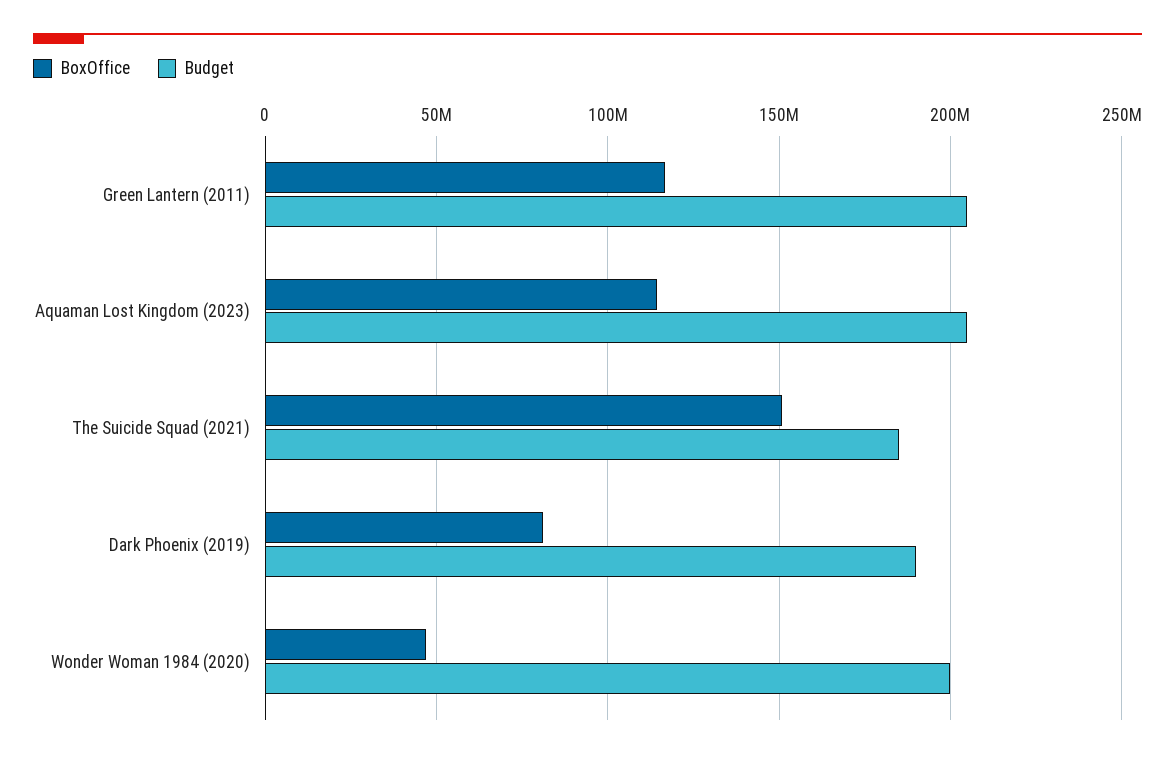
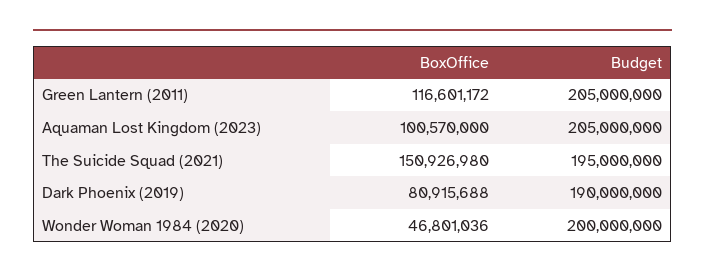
BoxOffice, Aquaman Lost Kingdom (2023): 115000000 -> 100570000
Budget, The Suicide Squad (2021): 185000000 -> 195000000

